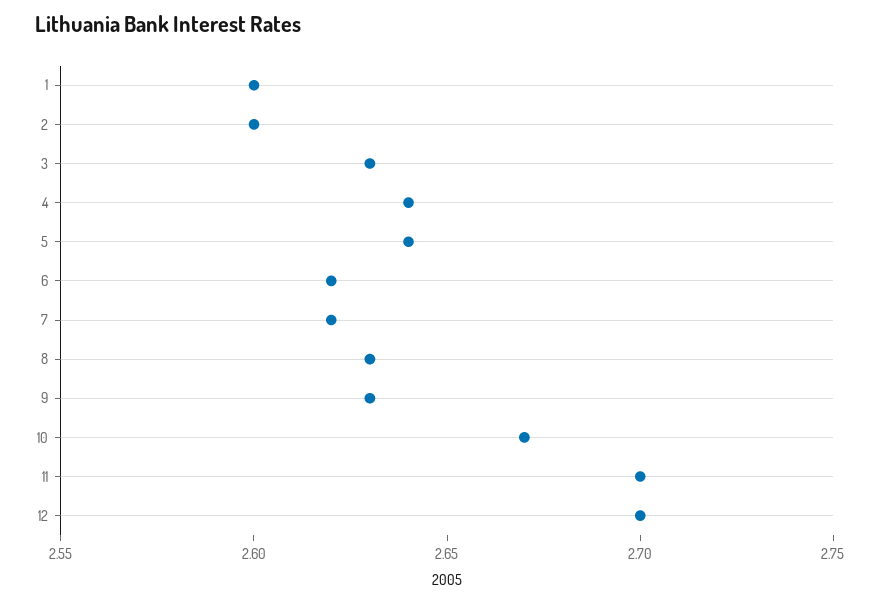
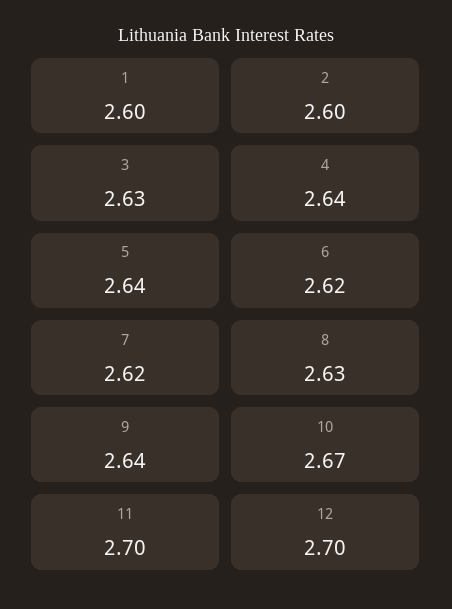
9: 2.63 -> 2.64

